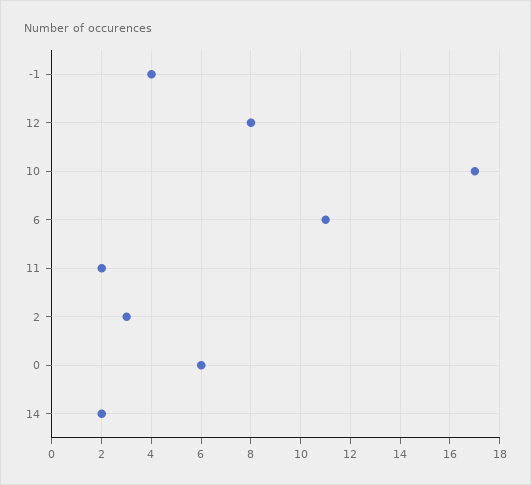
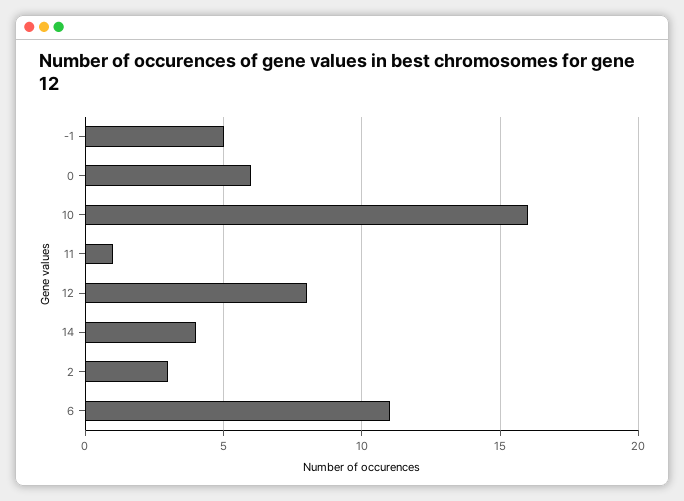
-1: 4 -> 5
10: 17 -> 16
11: 2 -> 1
14: 2 -> 4

